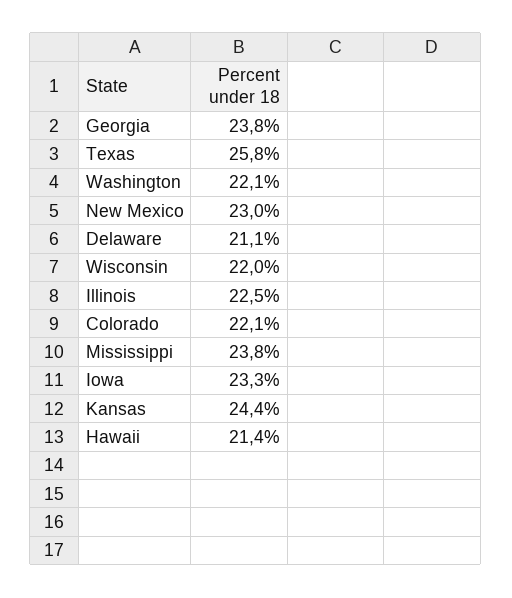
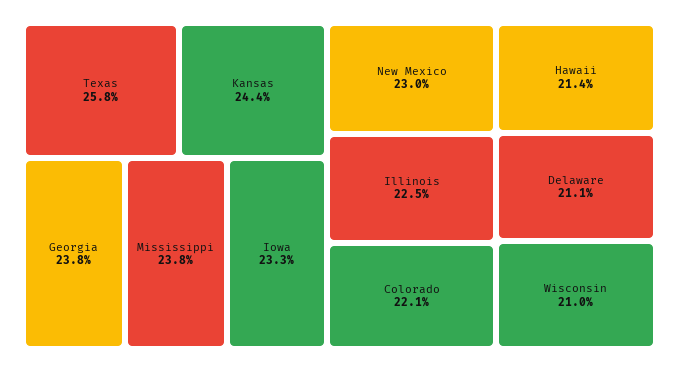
Washington: 22.1 -> none
Wisconsin: 22 -> 21

